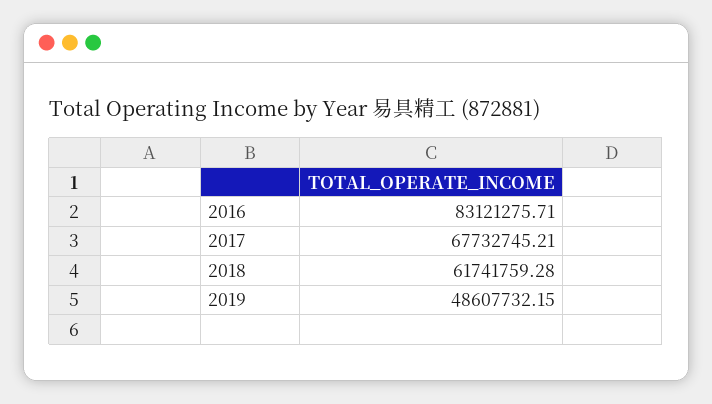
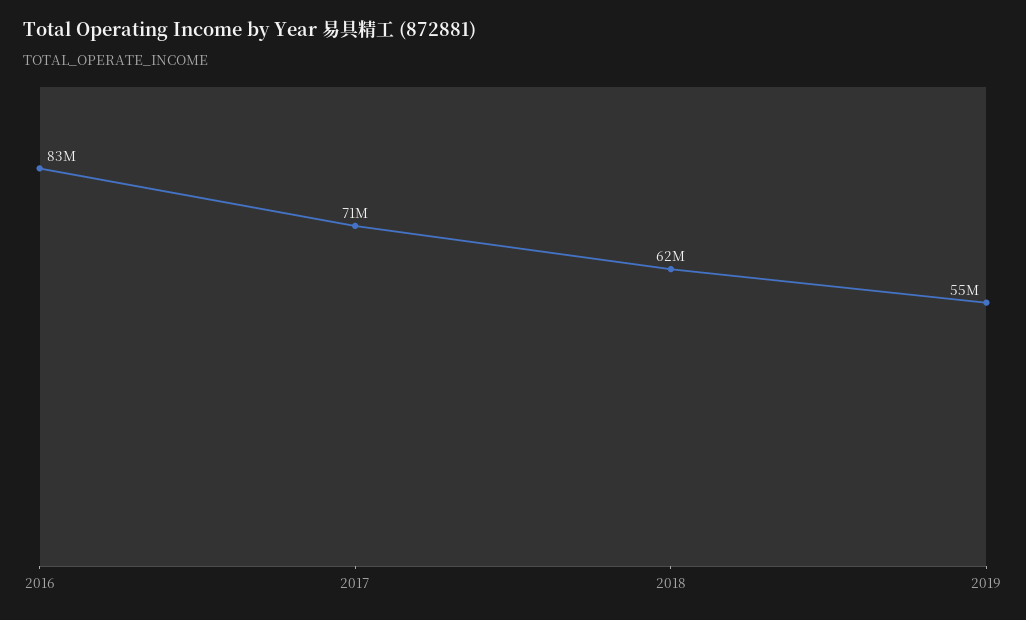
2017: 67732745.21 -> 71000000
2019: 48607732.15 -> 55000000

